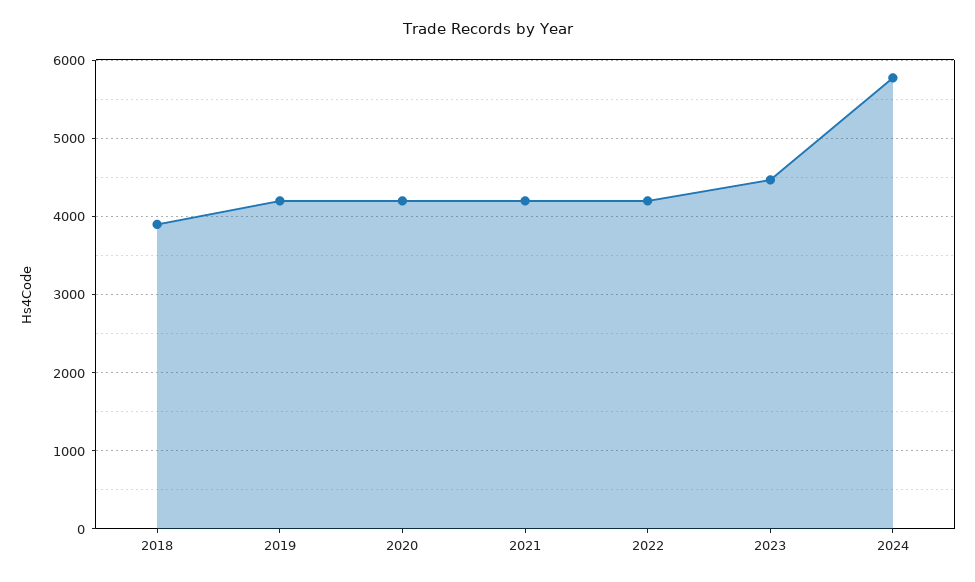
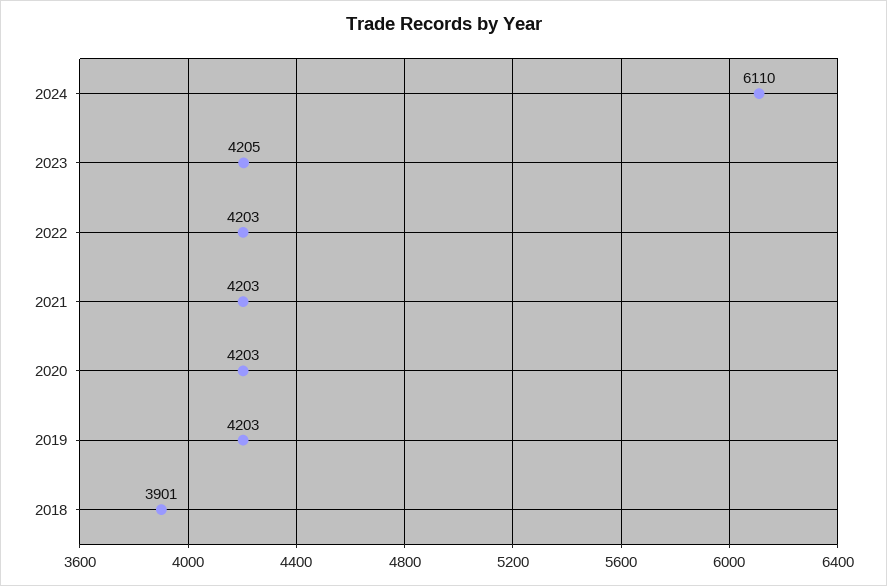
2023: 4500 -> 4205
2024: 5800 -> 6110

